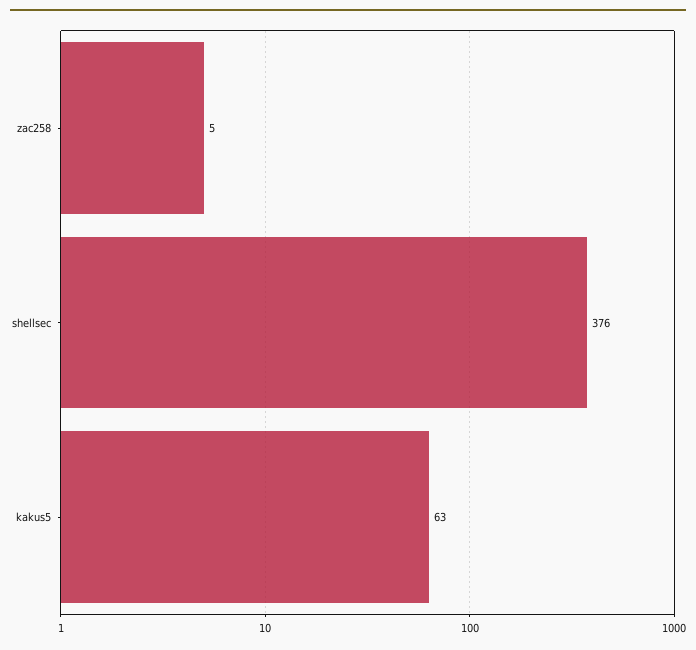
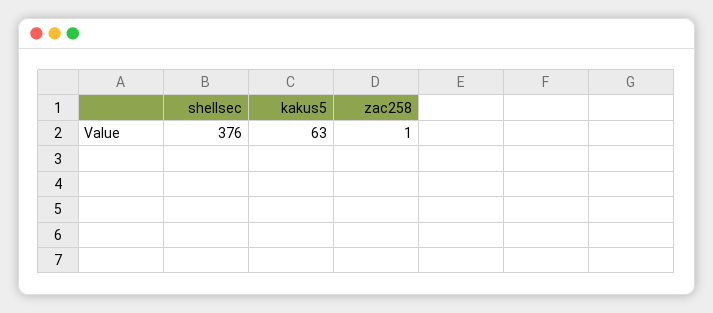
zac258: 5 -> 1

